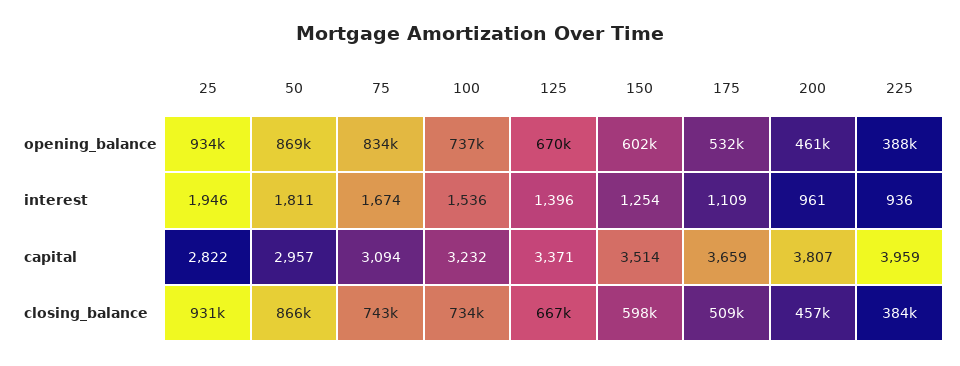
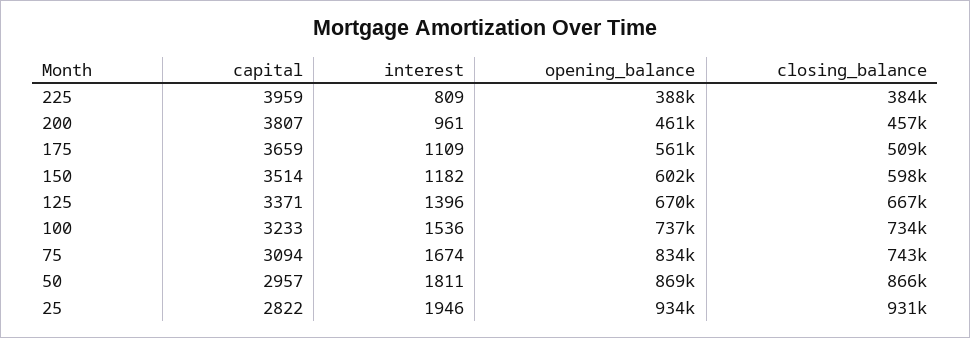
175, opening_balance: 532000 -> 561000
150, interest: 1254 -> 1182
225, interest: 936 -> 809
100, capital: 3232 -> 3233

